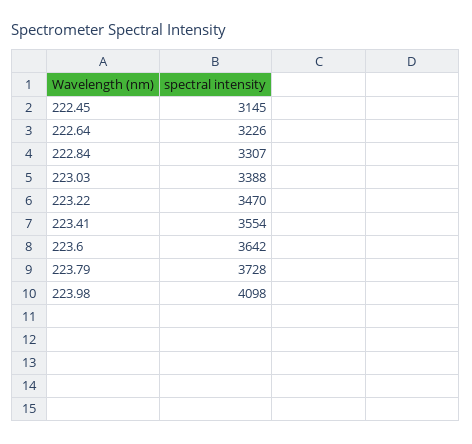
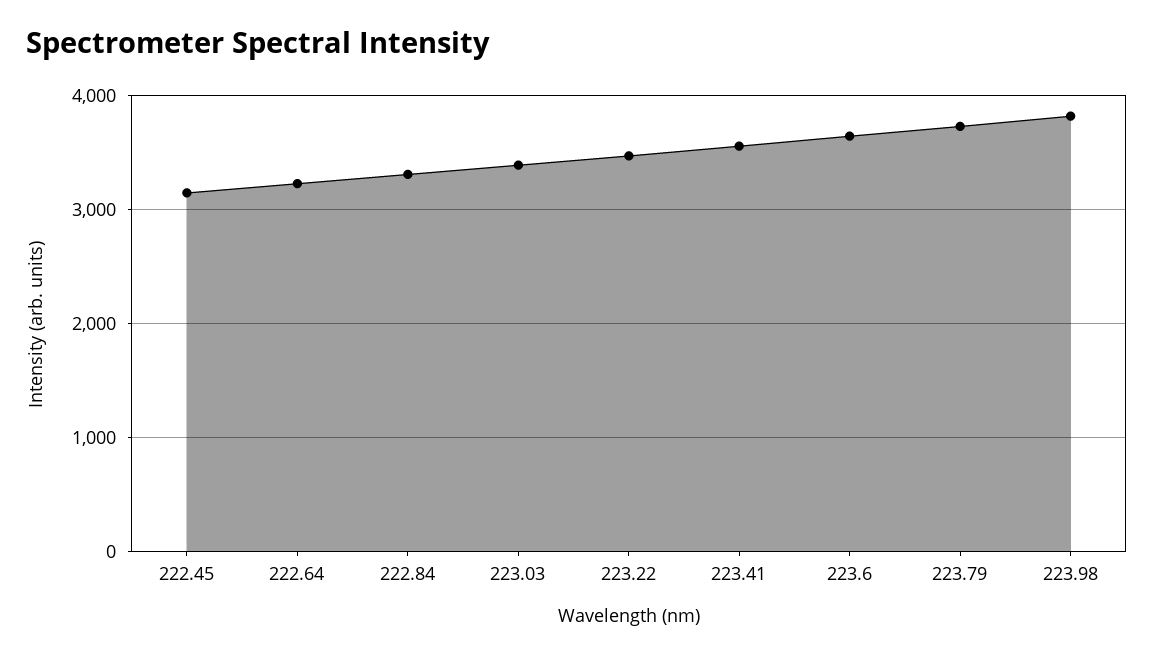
223.98: 4098 -> 3800

